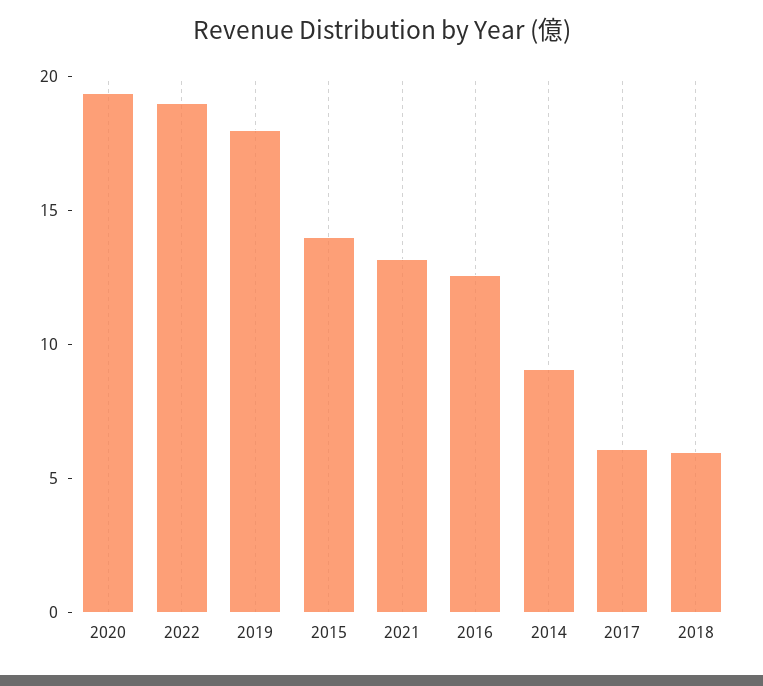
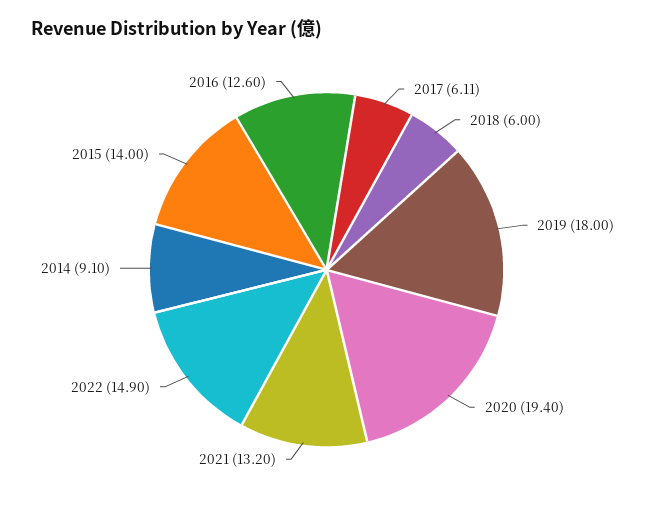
2022: 19 -> 14.9

